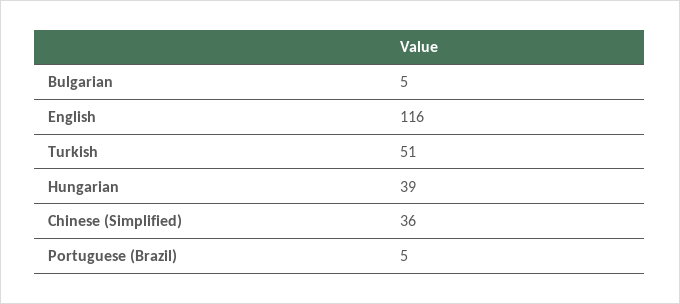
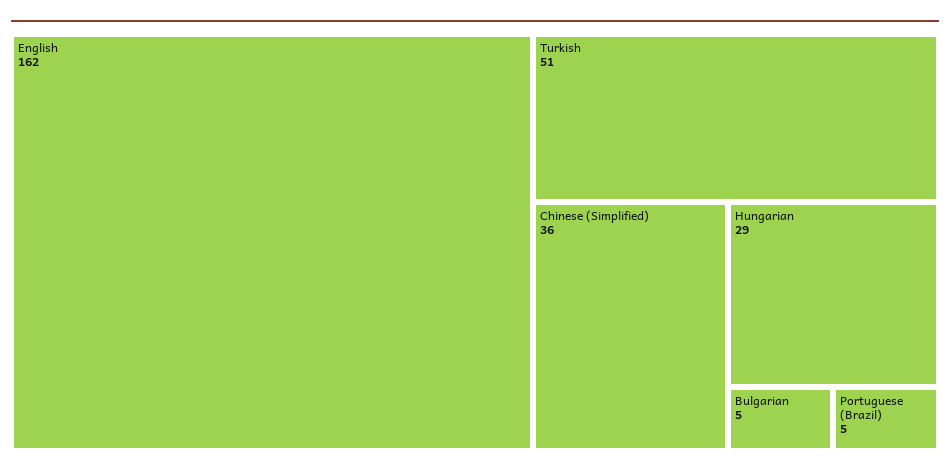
English: 116 -> 162
Hungarian: 39 -> 29

